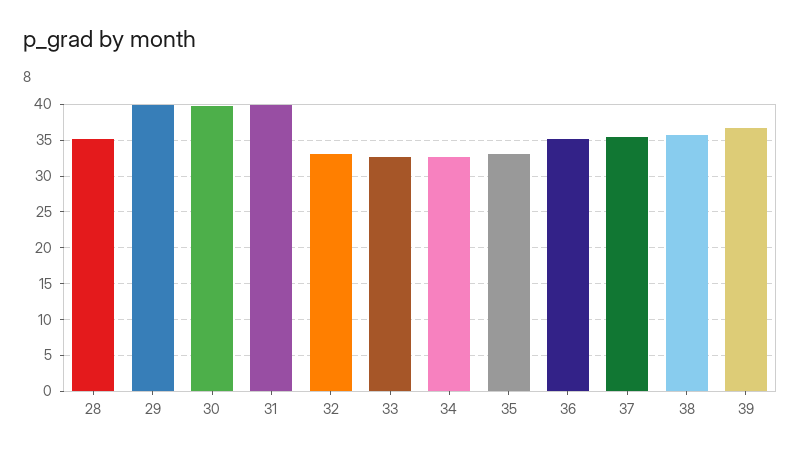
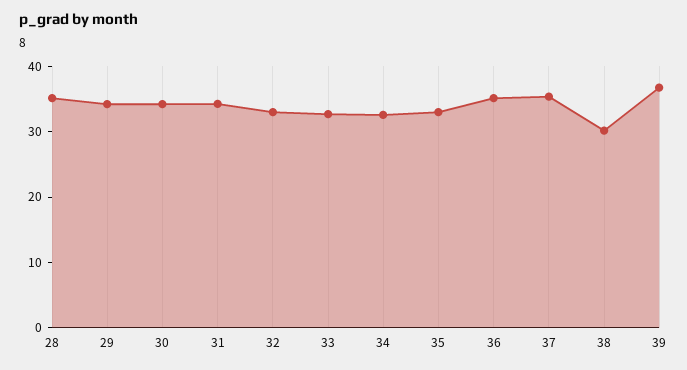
29: 40 -> 34
30: 40 -> 34
31: 40 -> 34
38: 36 -> 30

